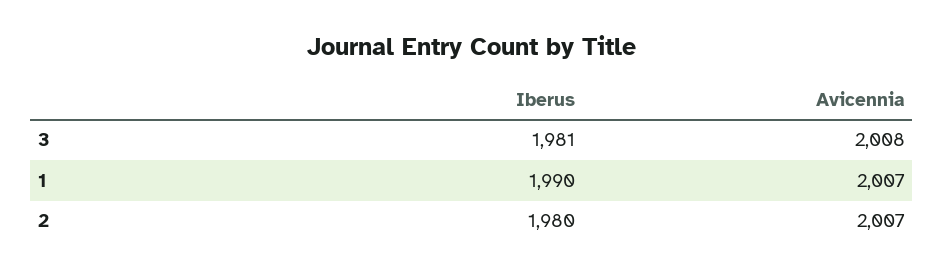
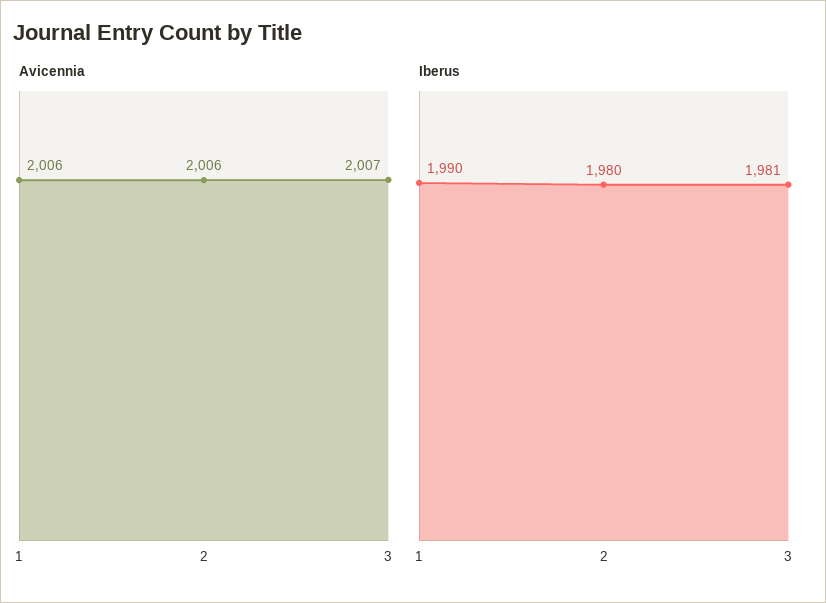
Avicennia, 3: 2008 -> 2007
Avicennia, 1: 2007 -> 2006
Avicennia, 2: 2007 -> 2006

